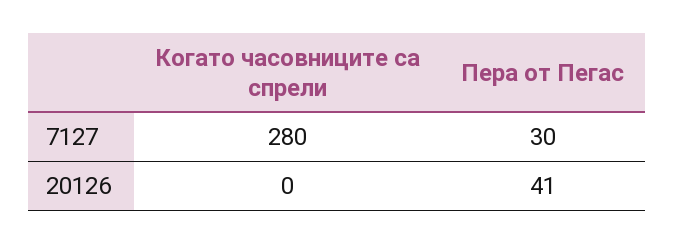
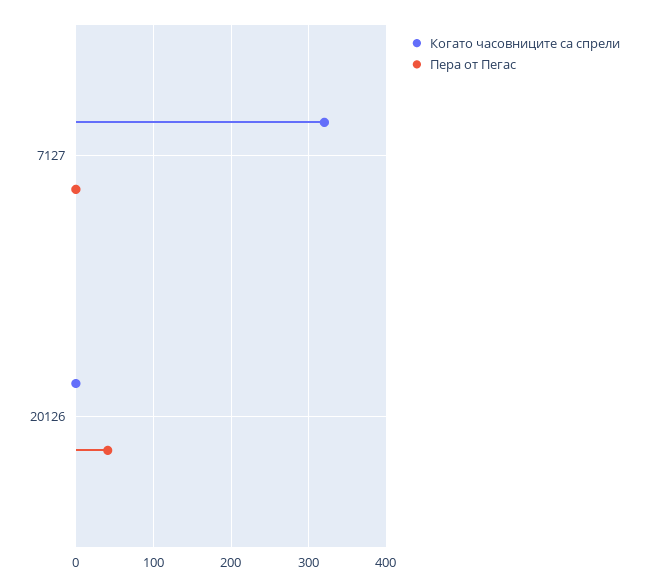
Когато часовниците са спрели, 7127: 280 -> 320
Пера от Пегас, 7127: 30 -> 0

